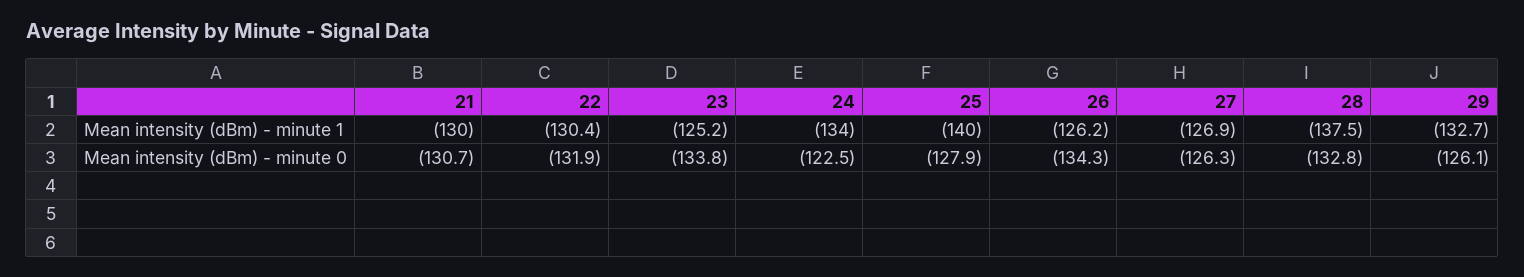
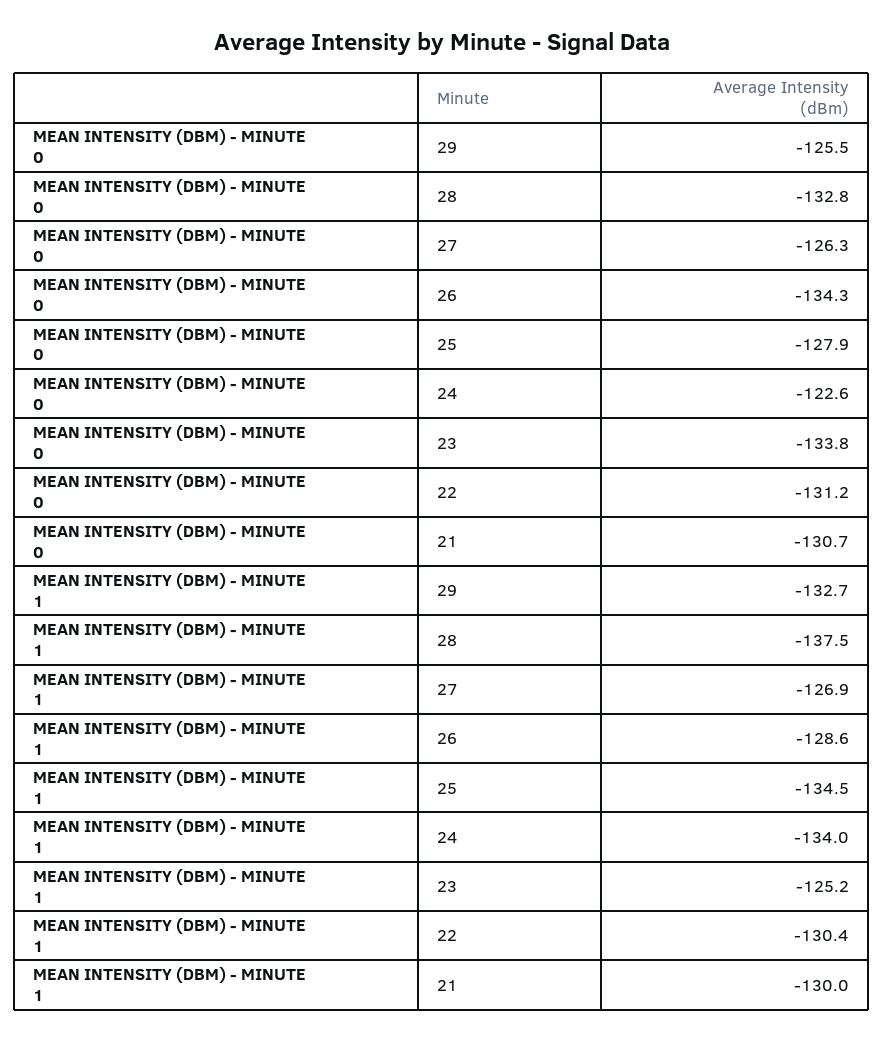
25, Mean intensity (dBm) - minute 1: -140 -> -134.5
26, Mean intensity (dBm) - minute 1: -126.2 -> -128.6
22, Mean intensity (dBm) - minute 0: -131.9 -> -131.2
24, Mean intensity (dBm) - minute 0: -122.5 -> -122.6
29, Mean intensity (dBm) - minute 0: -126.1 -> -125.5

